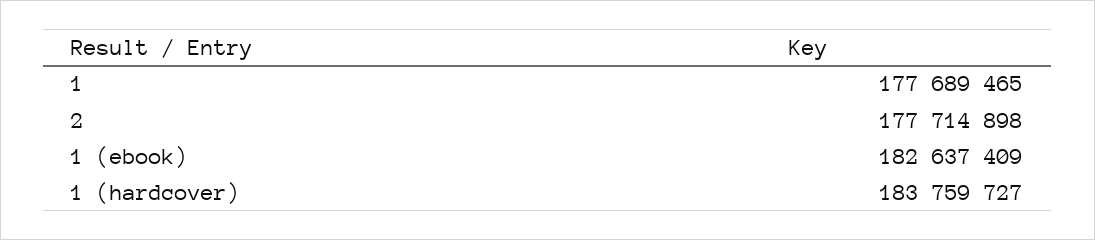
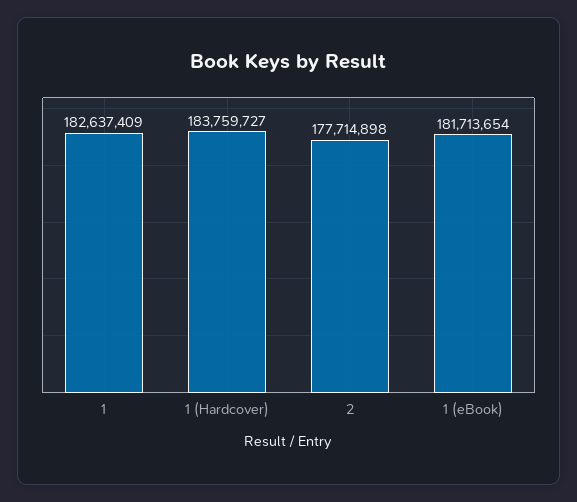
1: 177689465 -> 182637409
1 (ebook): 182637409 -> 181713654

